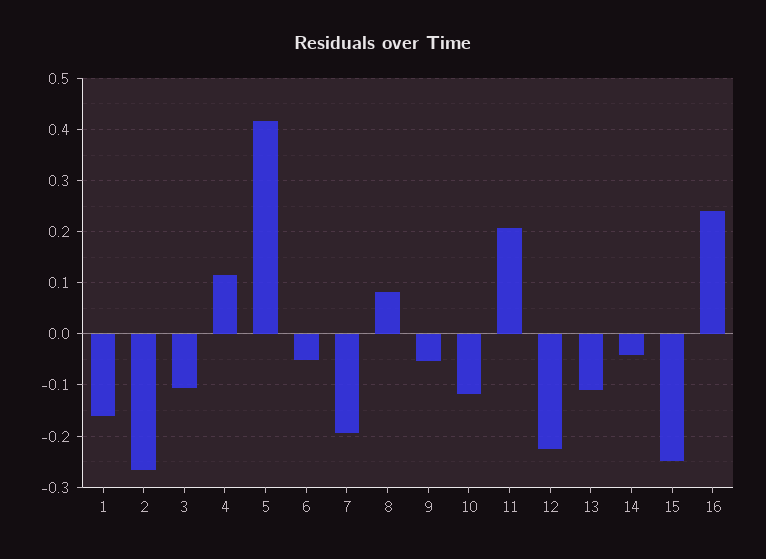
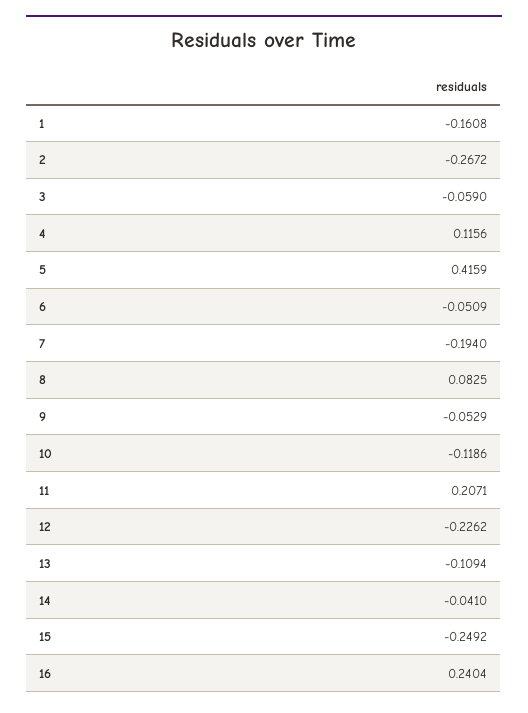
3: -0.1 -> -0.059

